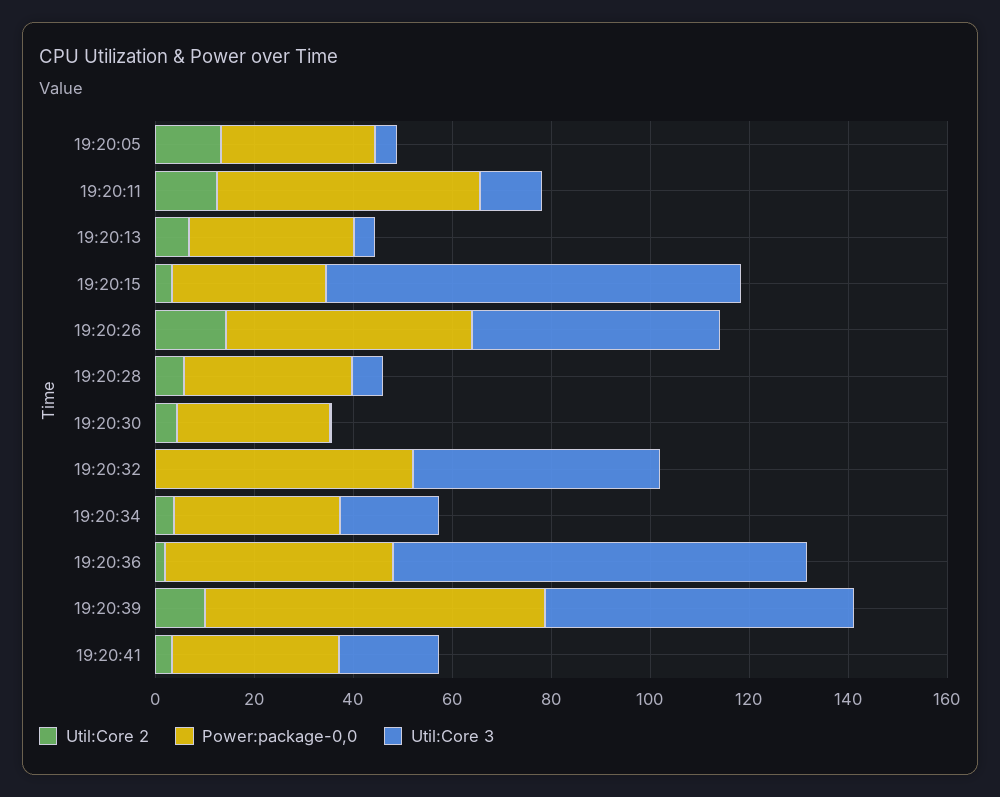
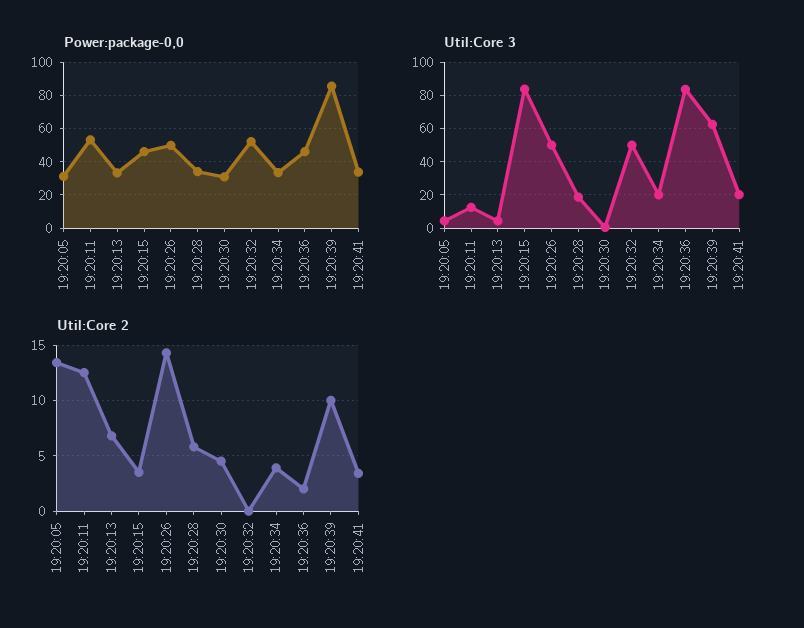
Power:package-0,0, 19:20:15: 30 -> 45
Util:Core 3, 19:20:28: 5 -> 20
Power:package-0,0, 19:20:39: 70 -> 85

